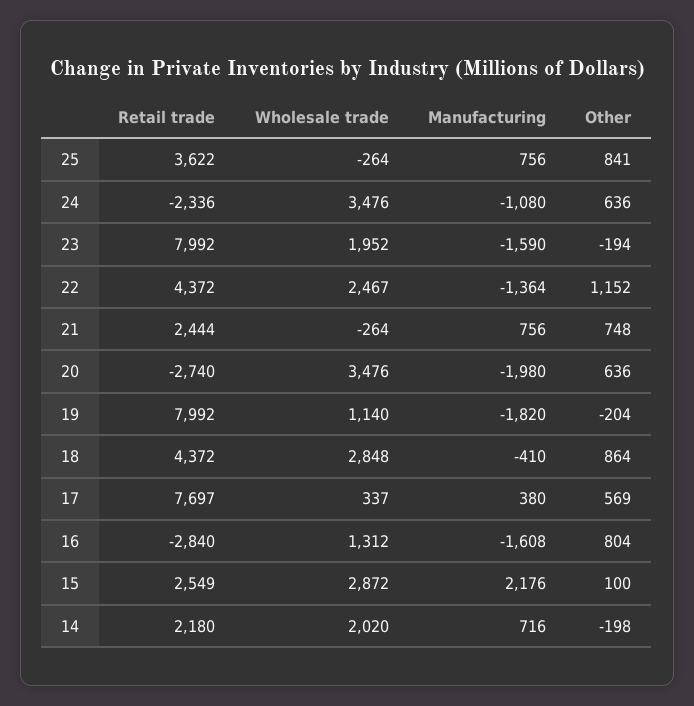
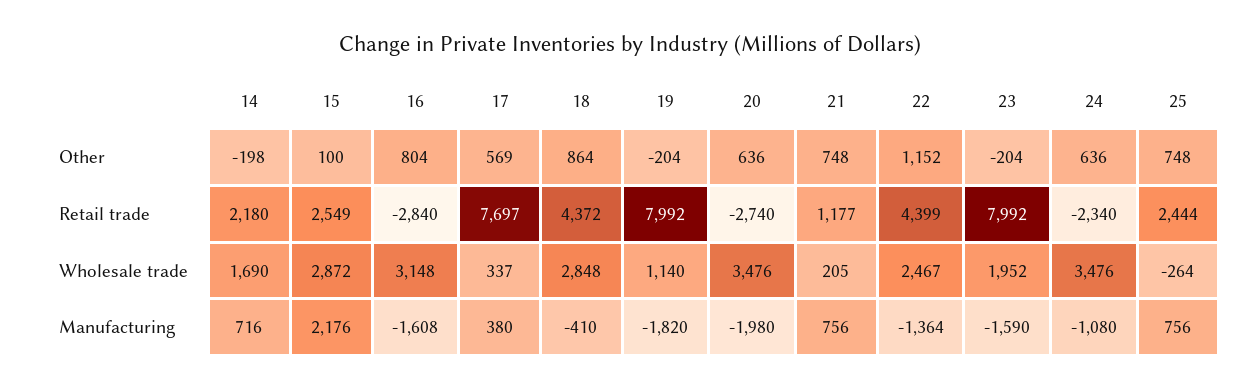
Retail trade, 25: 3622 -> 2444
Other, 25: 841 -> 748
Retail trade, 24: -2336 -> -2340
Other, 23: -194 -> -204
Retail trade, 22: 4372 -> 4399
Retail trade, 21: 2444 -> 1177
Wholesale trade, 21: -264 -> 205
Wholesale trade, 16: 1312 -> 3148
Wholesale trade, 14: 2020 -> 1690

